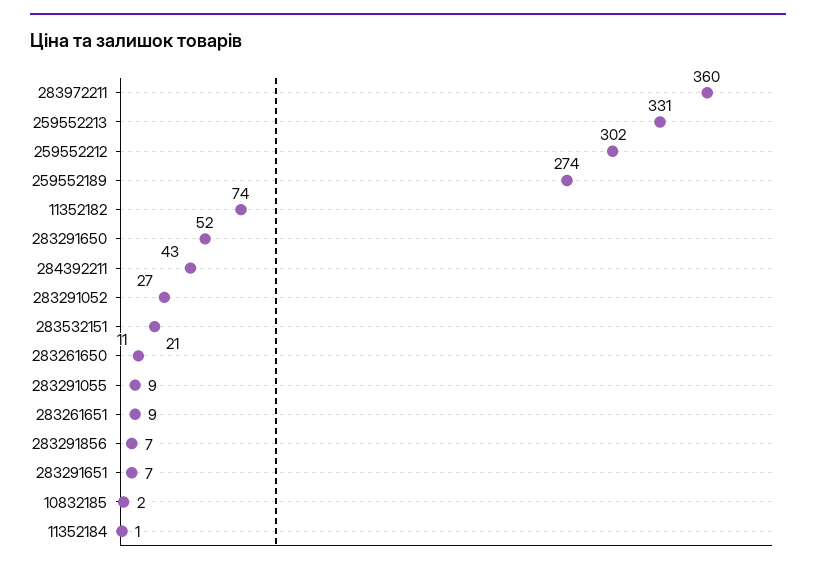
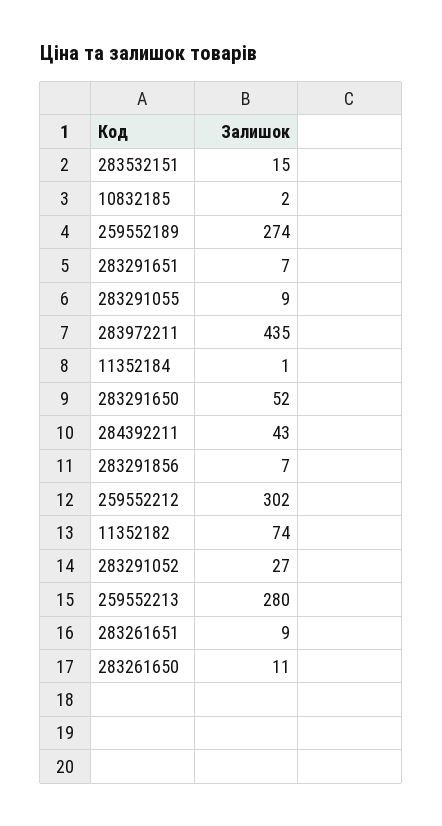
283972211: 360 -> 435
259552213: 331 -> 280
283532151: 21 -> 15

